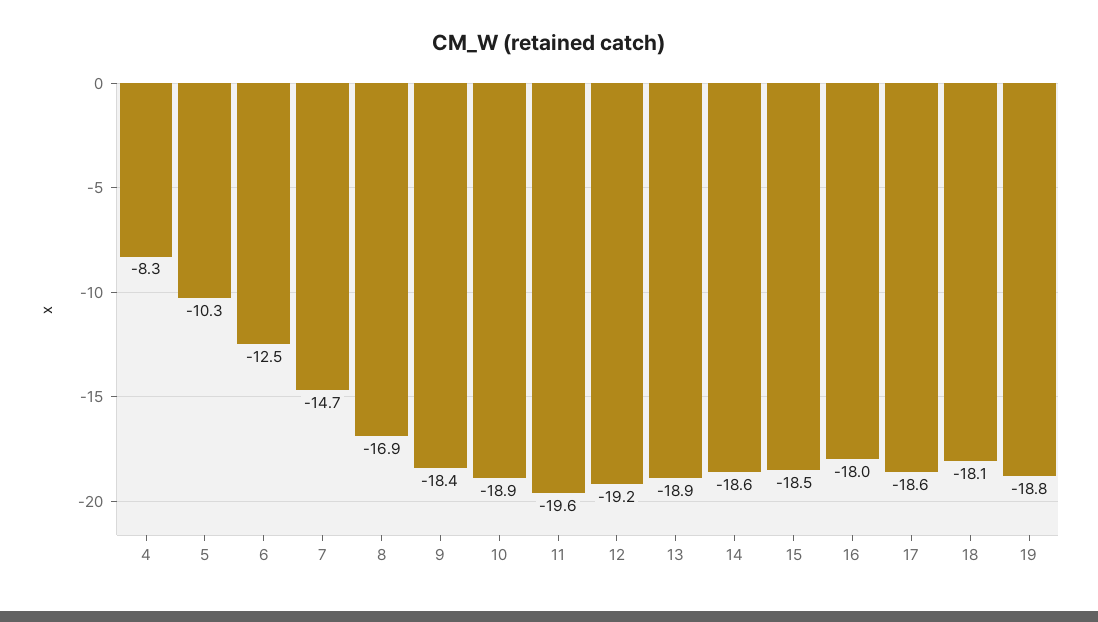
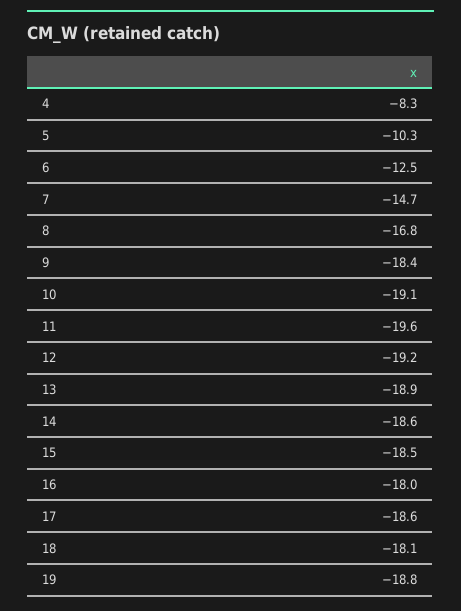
8: -16.9 -> -16.8
10: -18.9 -> -19.1

